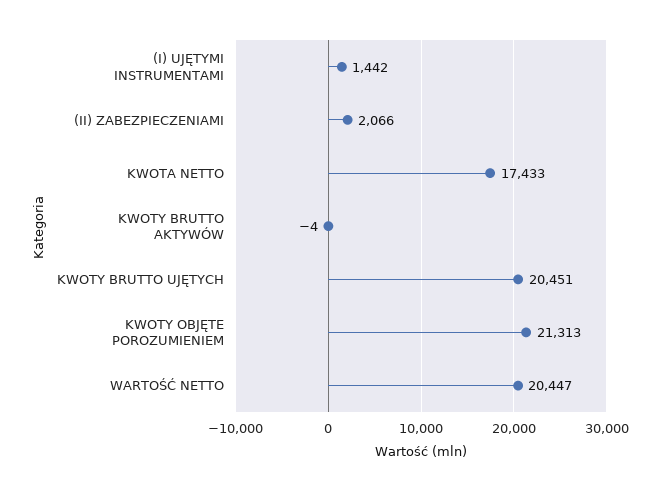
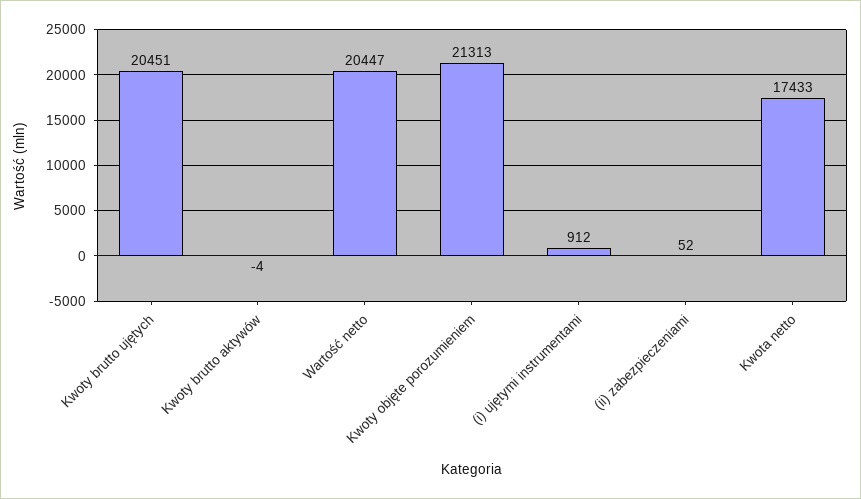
(I) UJĘTYMI INSTRUMENTAMI: 1442 -> 912
(II) ZABEZPIECZENIAMI: 2066 -> 52

